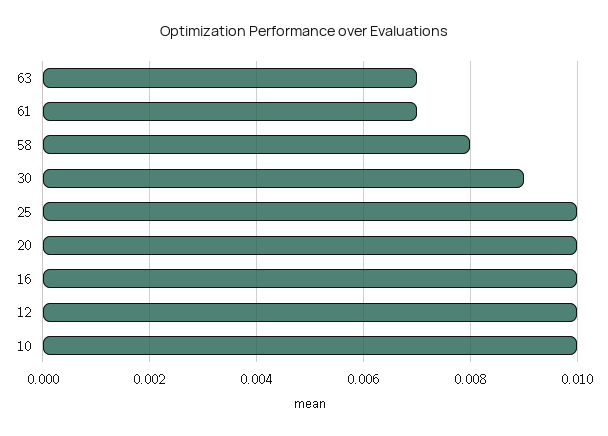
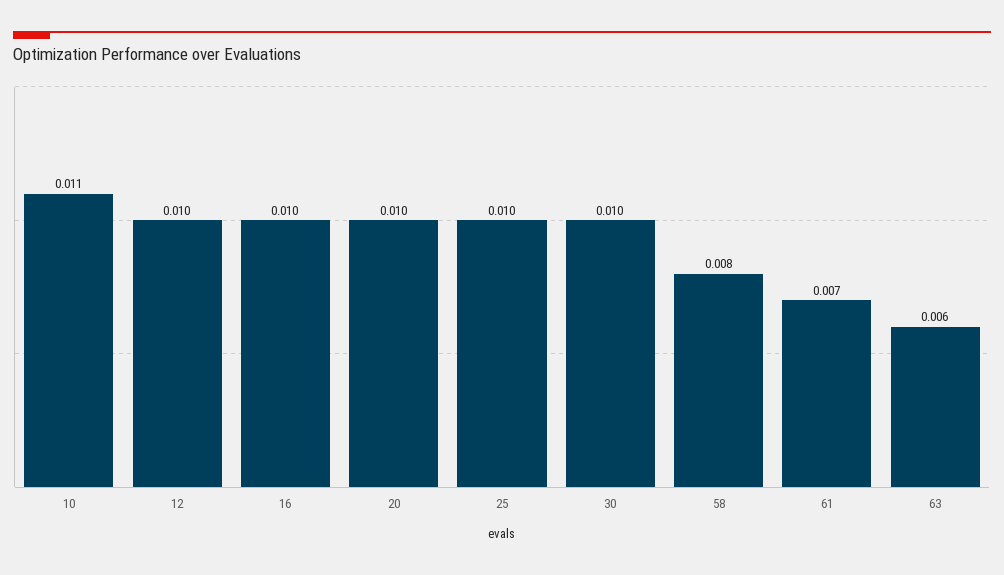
63: 0.007 -> 0.006
30: 0.009 -> 0.01
10: 0.01 -> 0.011

